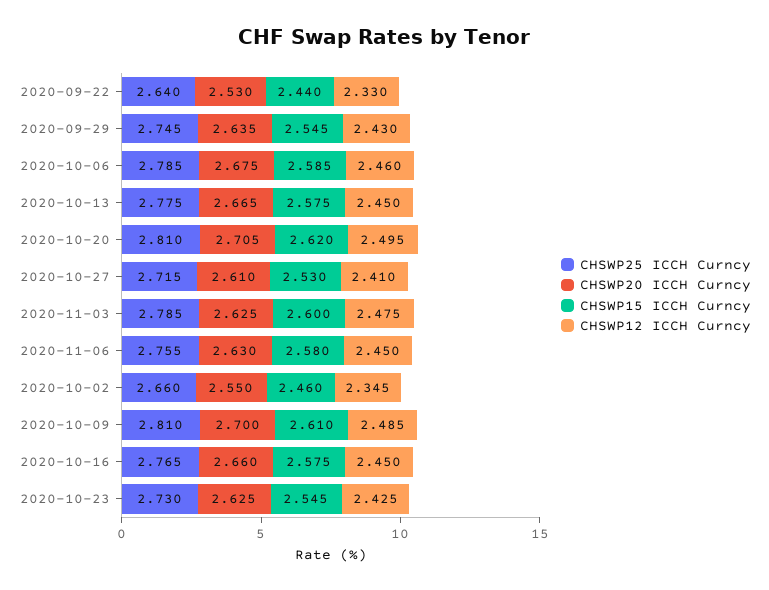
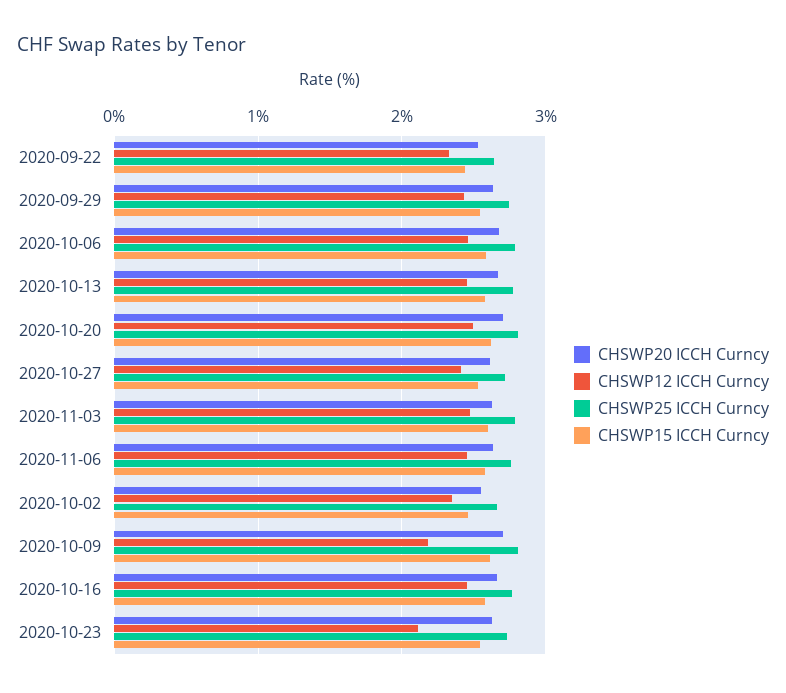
CHSWP12 ICCH Curncy, 2020-10-09: 2.485 -> 2.2
CHSWP12 ICCH Curncy, 2020-10-23: 2.425 -> 2.1

